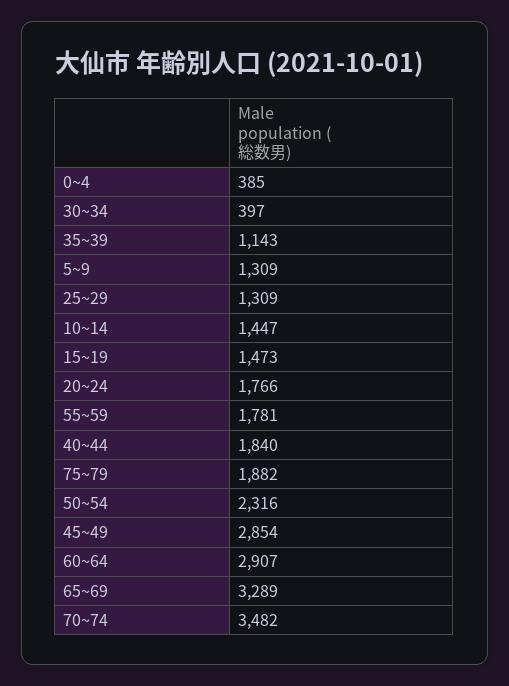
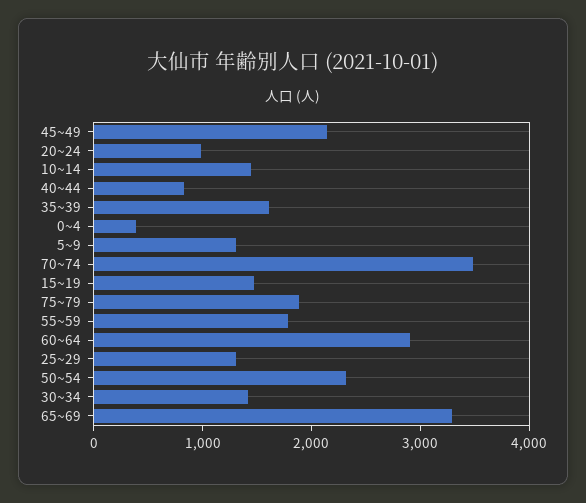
30~34: 397 -> 1400
35~39: 1143 -> 1600
20~24: 1766 -> 1000
40~44: 1840 -> 800
45~49: 2854 -> 2200

